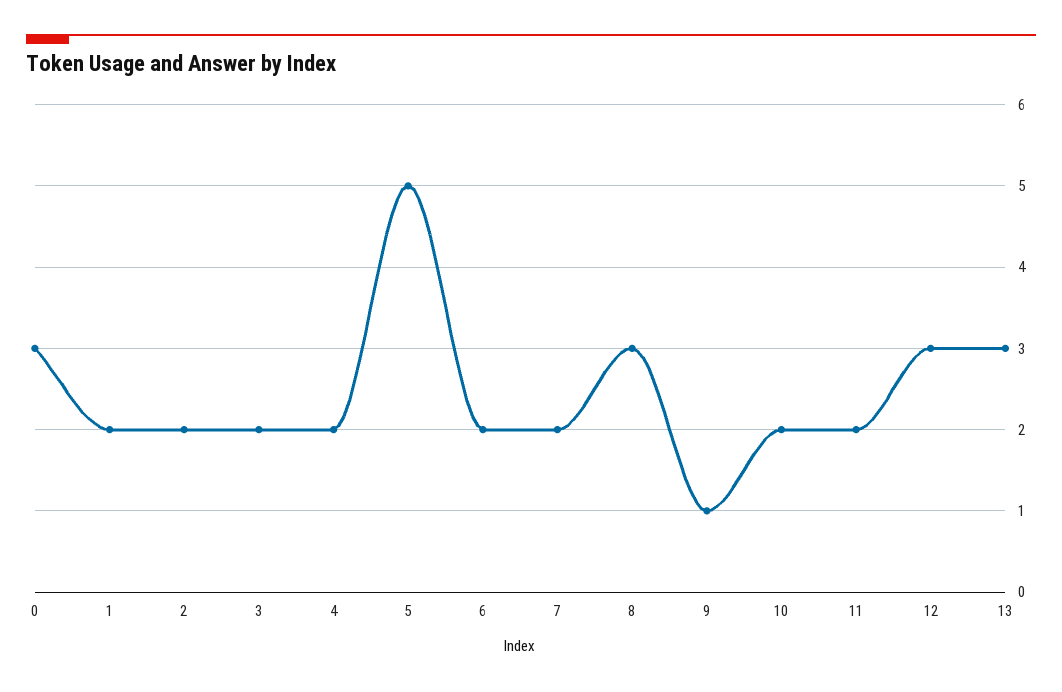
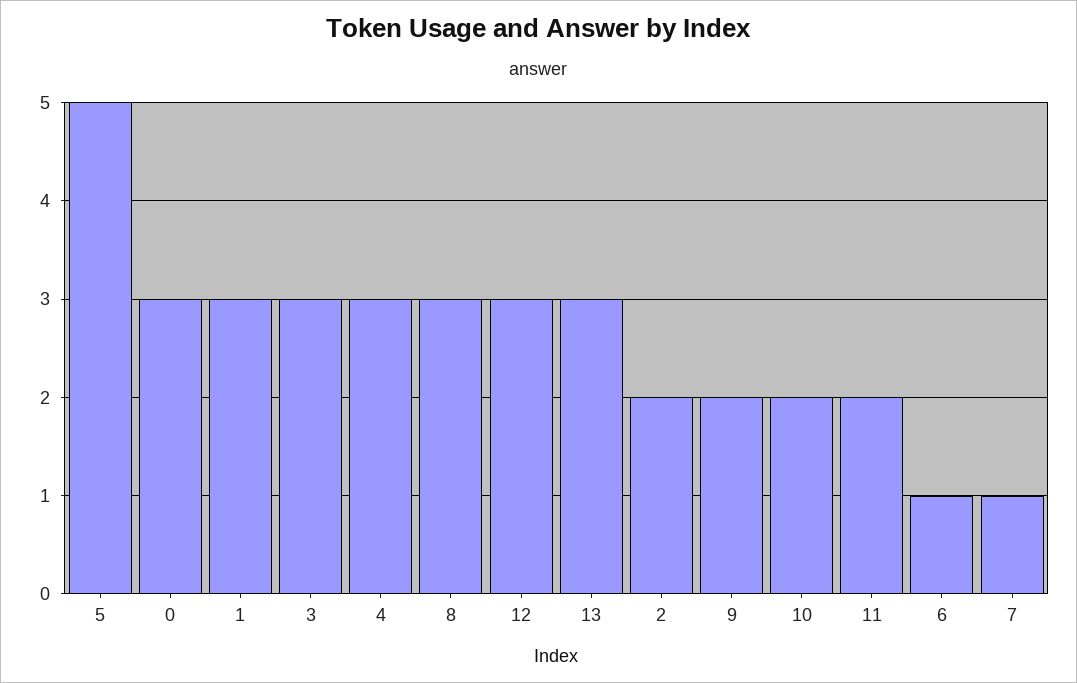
1: 2 -> 3
3: 2 -> 3
4: 2 -> 3
6: 2 -> 1
7: 2 -> 1
9: 1 -> 2

